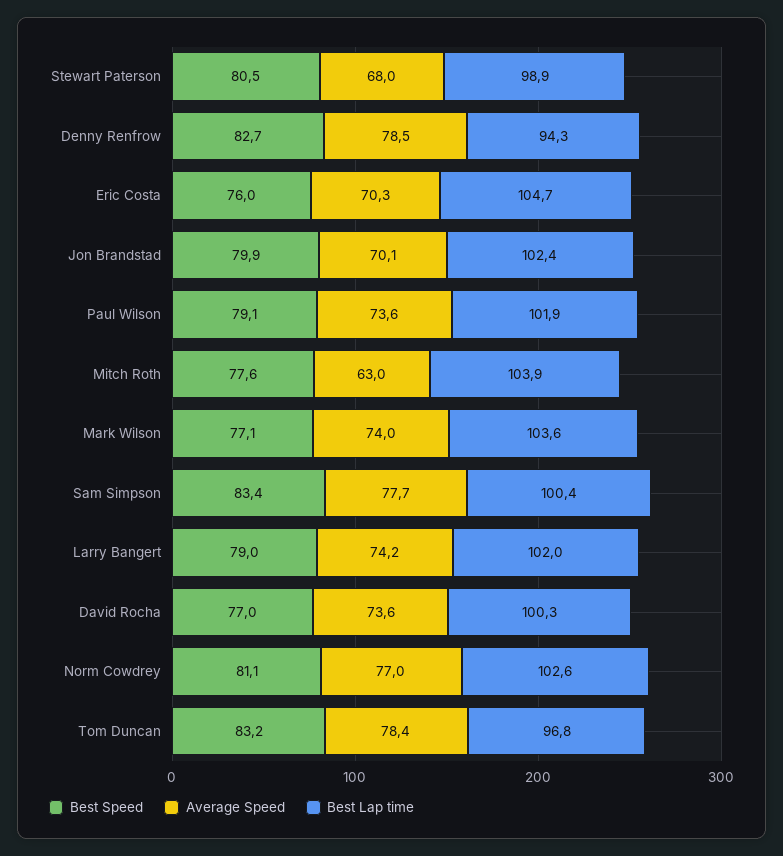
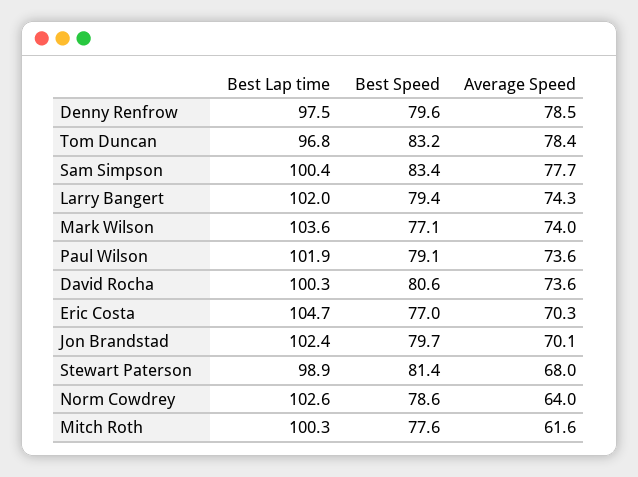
Best Speed, Stewart Paterson: 80.5 -> 81.4
Best Speed, Denny Renfrow: 82.7 -> 79.6
Best Lap time, Denny Renfrow: 94.3 -> 97.5
Best Speed, Eric Costa: 76 -> 77
Best Speed, Jon Brandstad: 79.9 -> 79.7
Average Speed, Mitch Roth: 63 -> 61.6
Best Lap time, Mitch Roth: 103.9 -> 100.3
Best Speed, Larry Bangert: 79 -> 79.4
Average Speed, Larry Bangert: 74.2 -> 74.3
Best Speed, David Rocha: 77 -> 80.6
Best Speed, Norm Cowdrey: 81.1 -> 78.6
Average Speed, Norm Cowdrey: 77 -> 64

